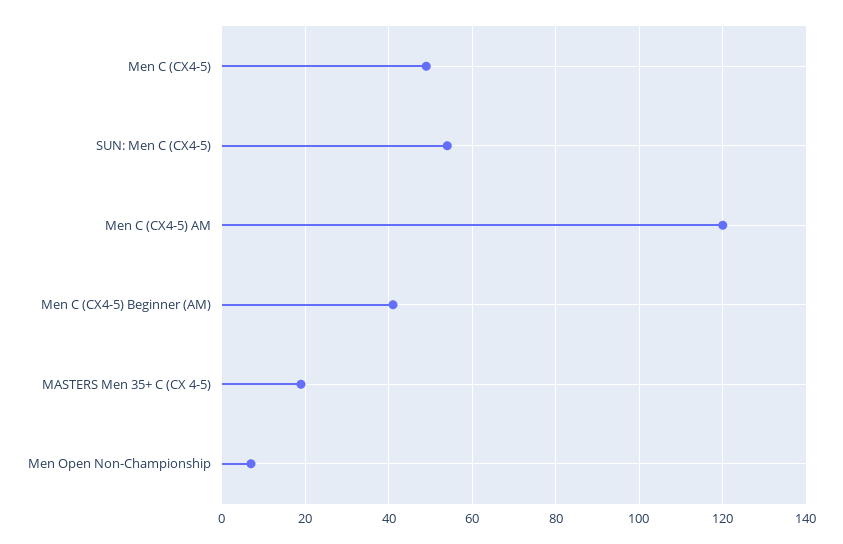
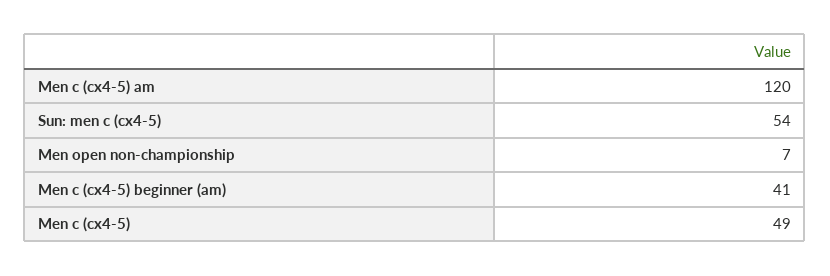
MASTERS Men 35+ C (CX 4-5): 20 -> none

